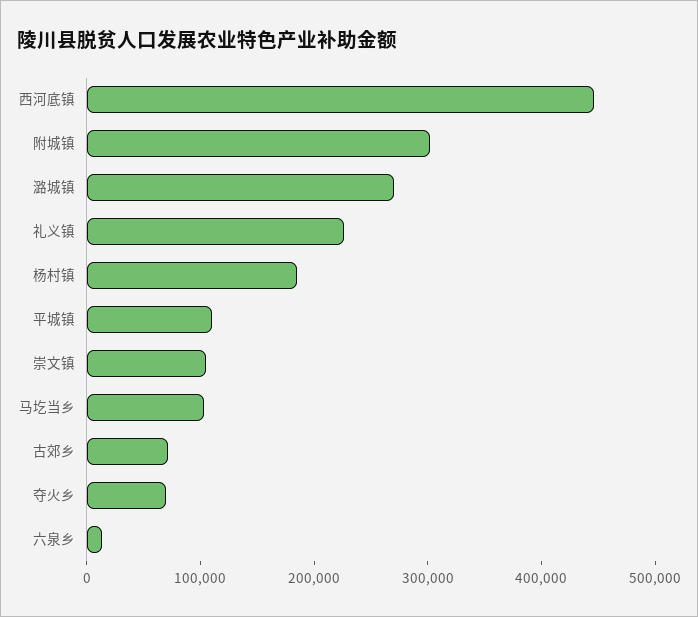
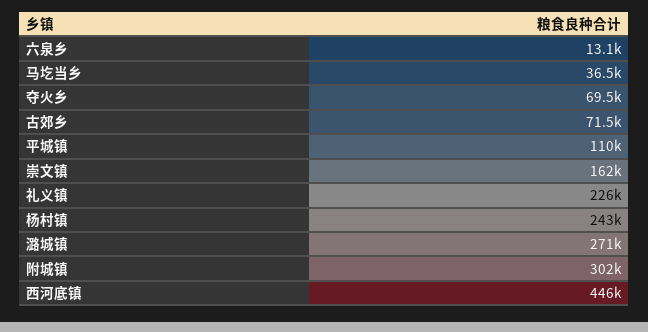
杨村镇: 180000 -> 243000
崇文镇: 100000 -> 162000
马圪当乡: 100000 -> 36500

